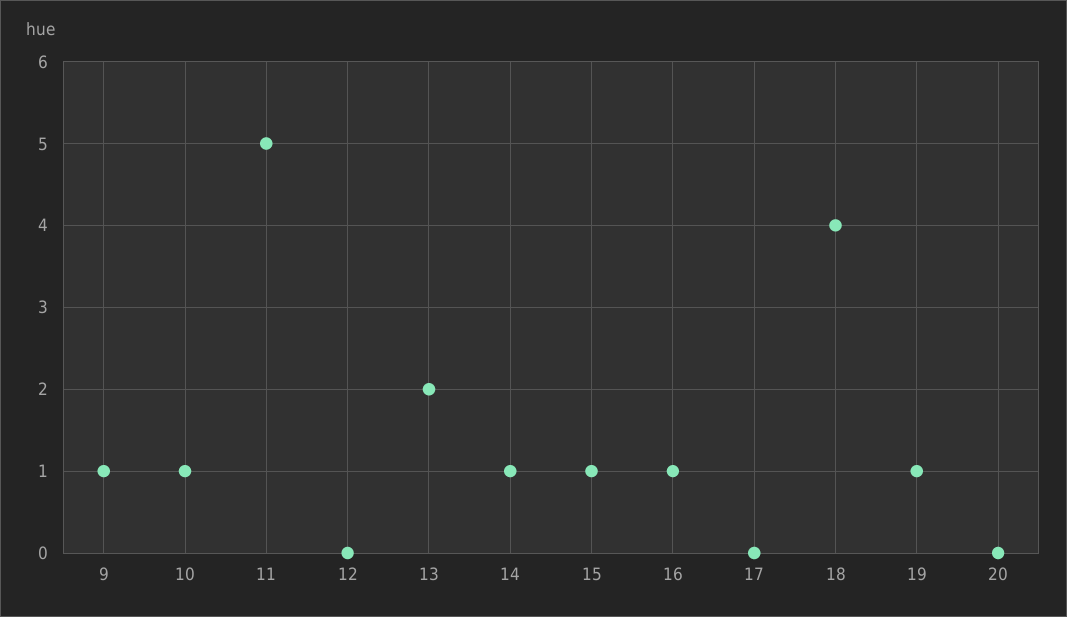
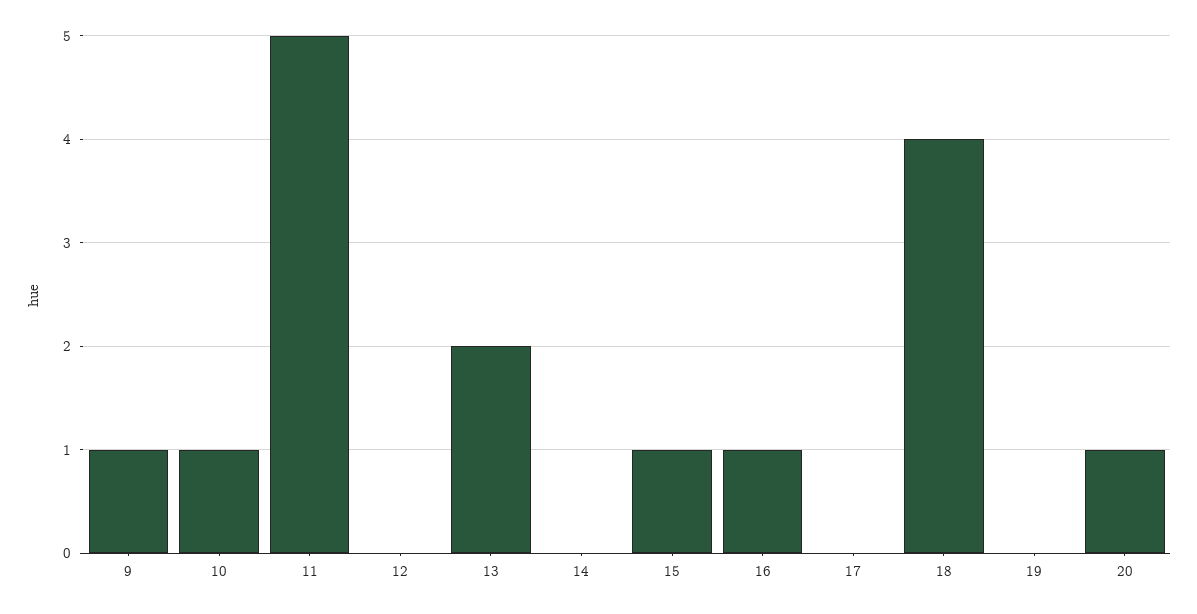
14: 1 -> 0
19: 1 -> 0
20: 0 -> 1

